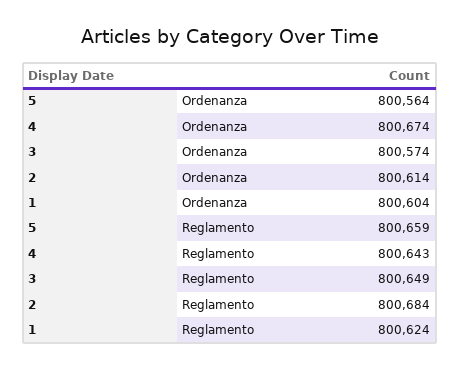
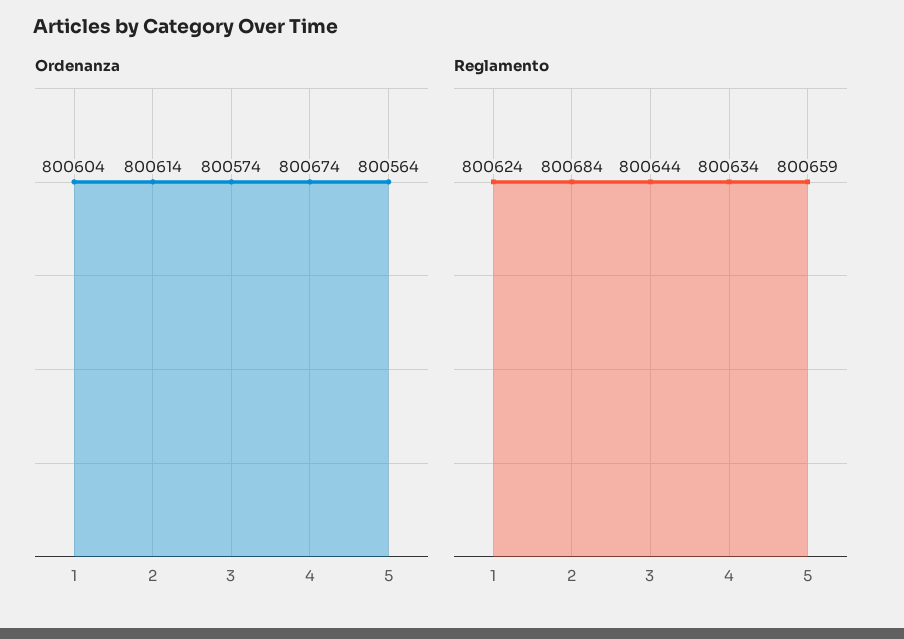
Reglamento, 4: 800643 -> 800634
Reglamento, 3: 800649 -> 800644

